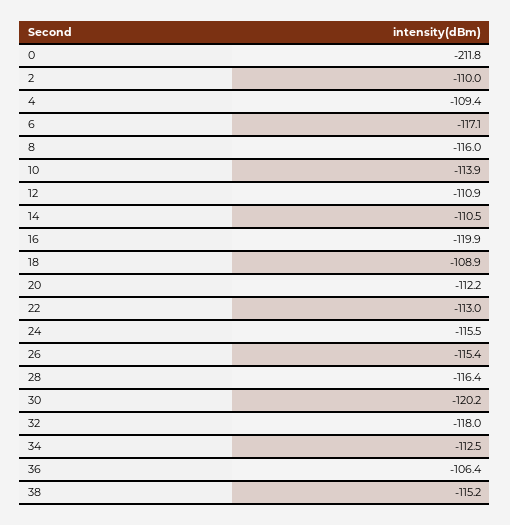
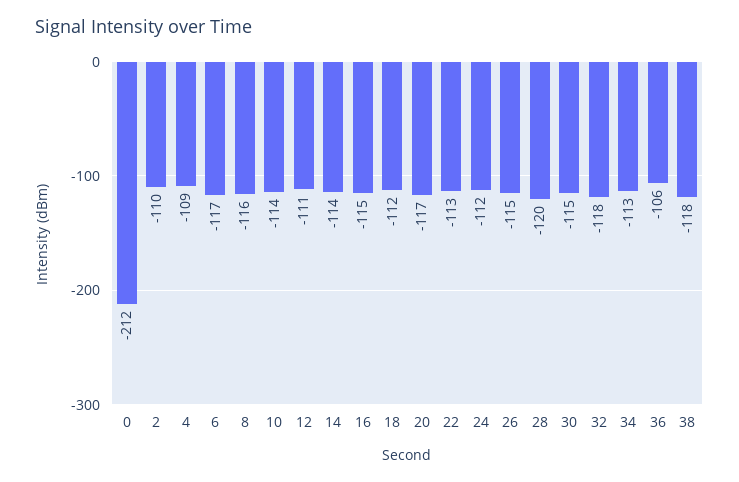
14: -110.5 -> -114
16: -119.9 -> -115
18: -108.9 -> -112
20: -112.2 -> -117
24: -115.5 -> -112
28: -116.4 -> -120
30: -120.2 -> -115
38: -115.2 -> -118

